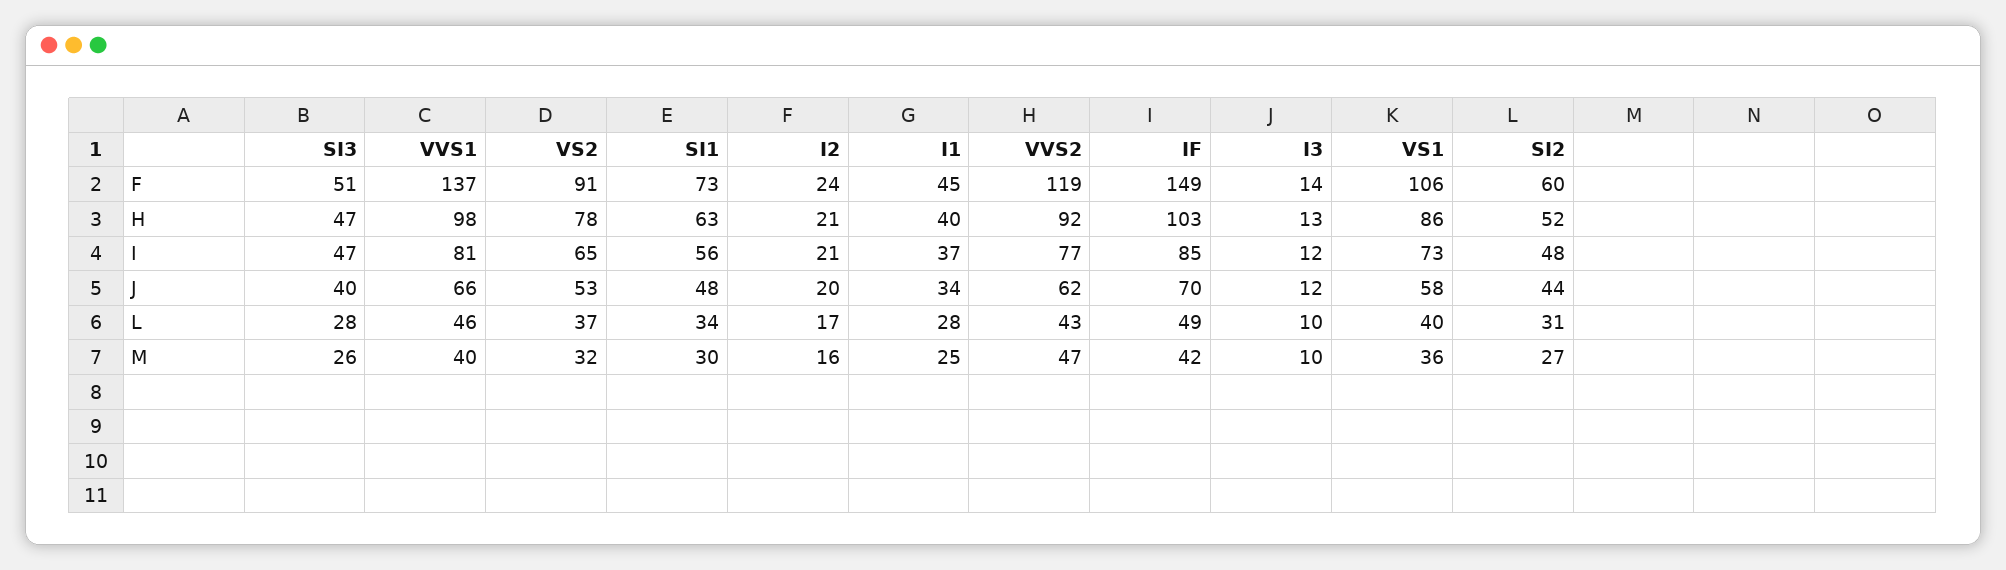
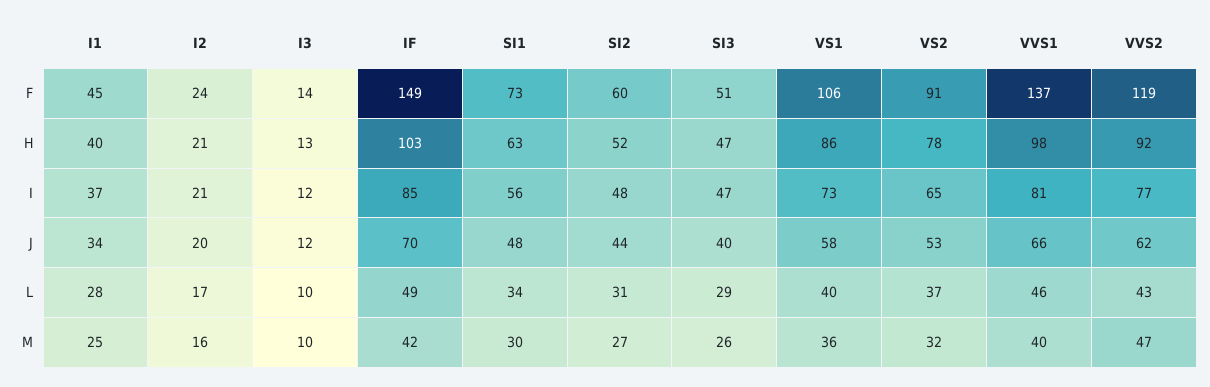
SI3, L: 28 -> 29

